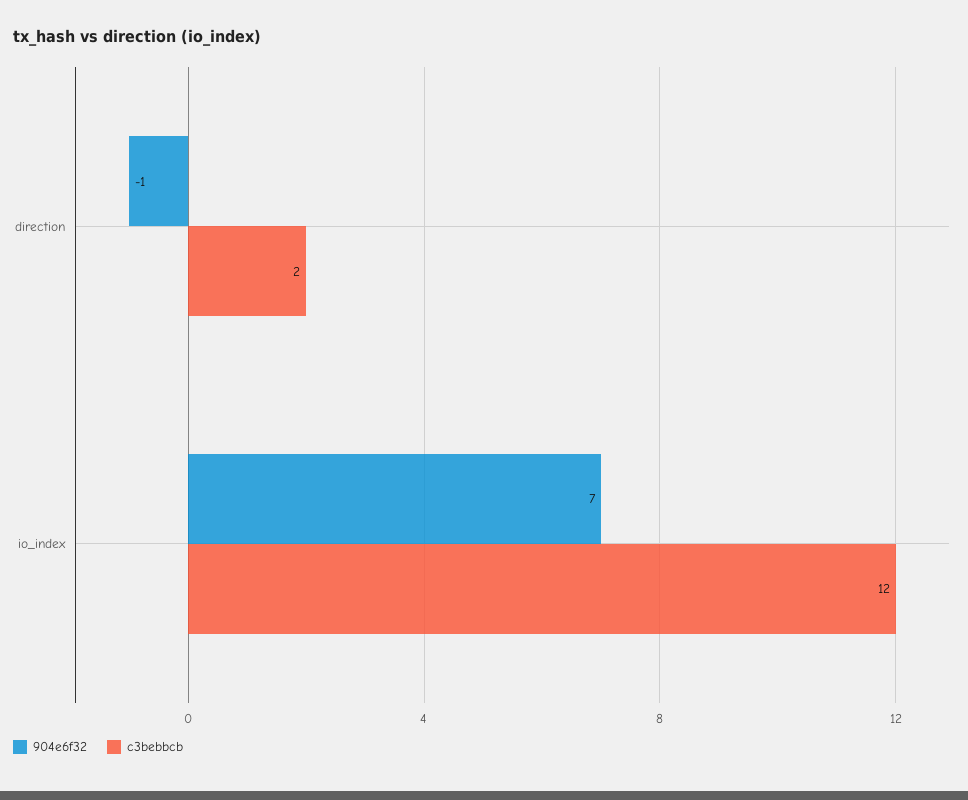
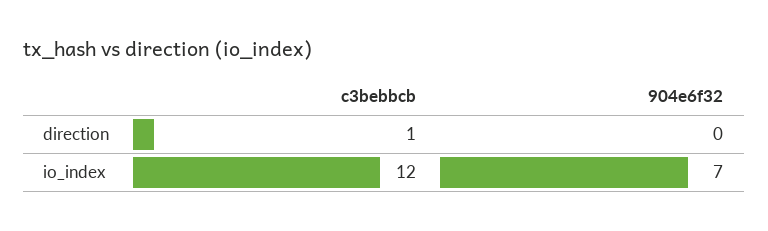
904e6f32, direction: -1 -> 0
c3bebbcb, direction: 2 -> 1

